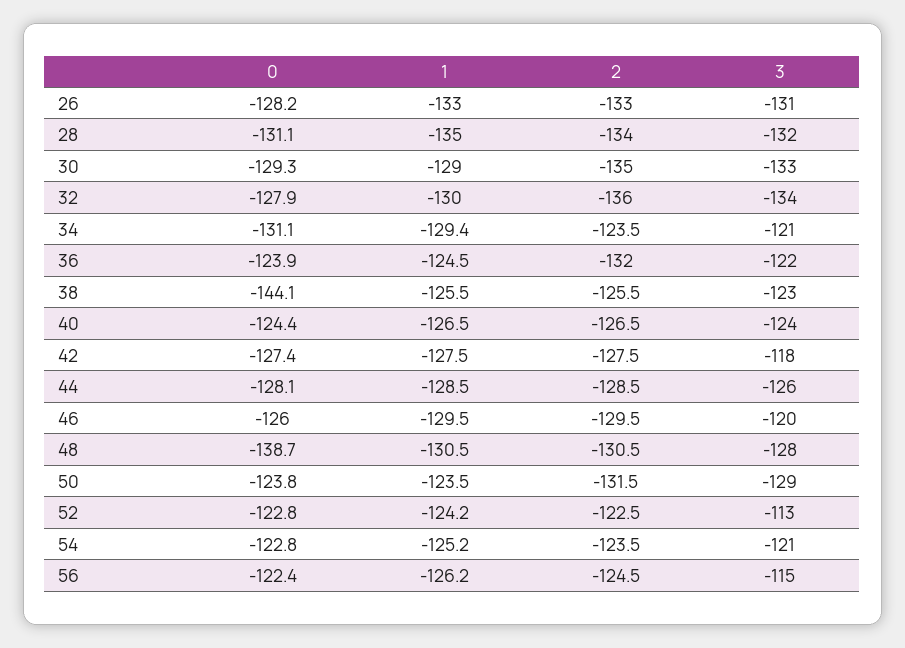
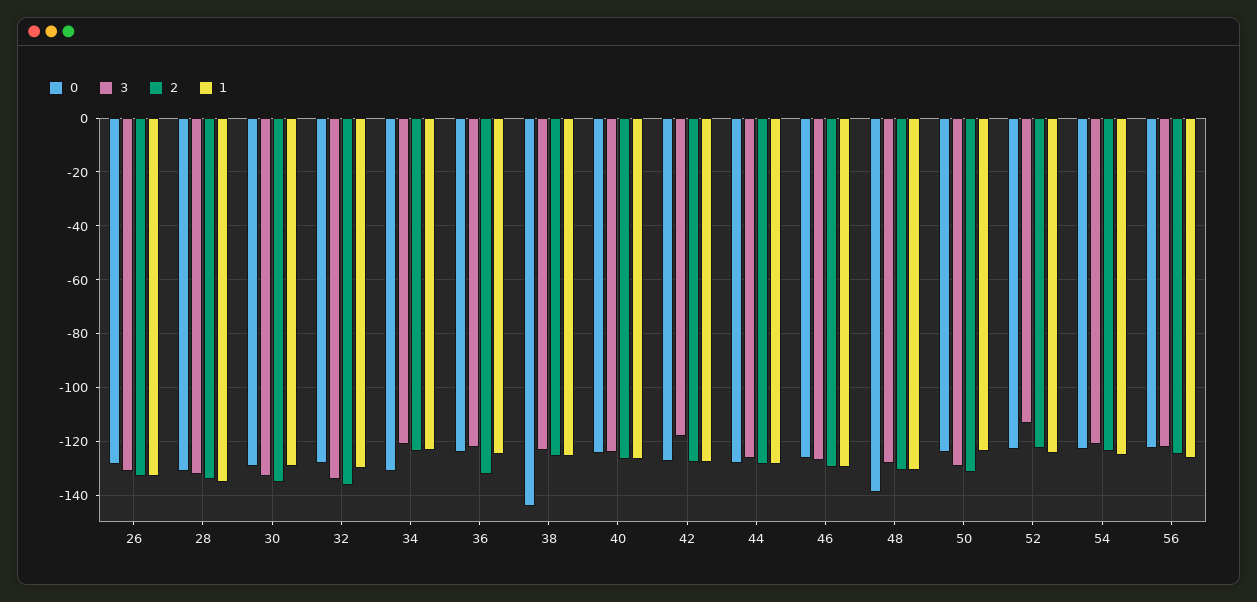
1, 34: -129.4 -> -122.5
3, 46: -120 -> -127.5
3, 56: -115 -> -122.5

